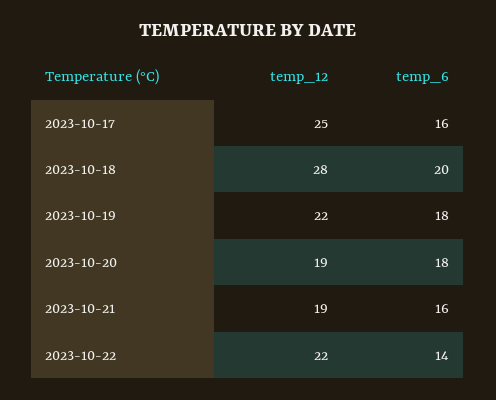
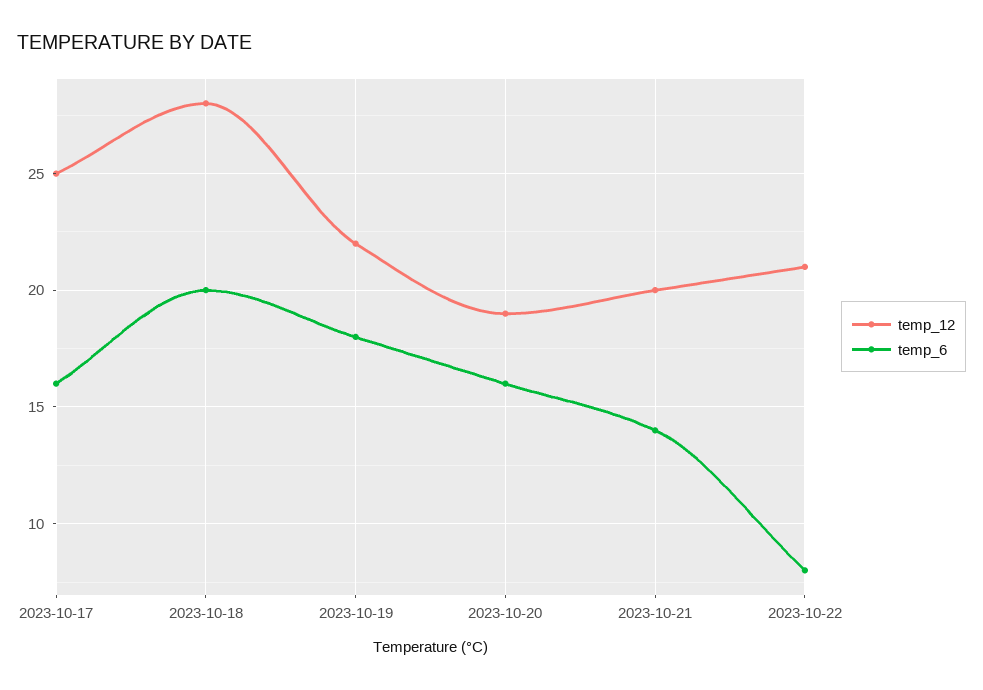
temp_6, 2023-10-20: 18 -> 16
temp_12, 2023-10-21: 19 -> 20
temp_6, 2023-10-21: 16 -> 14
temp_12, 2023-10-22: 22 -> 21
temp_6, 2023-10-22: 14 -> 8

